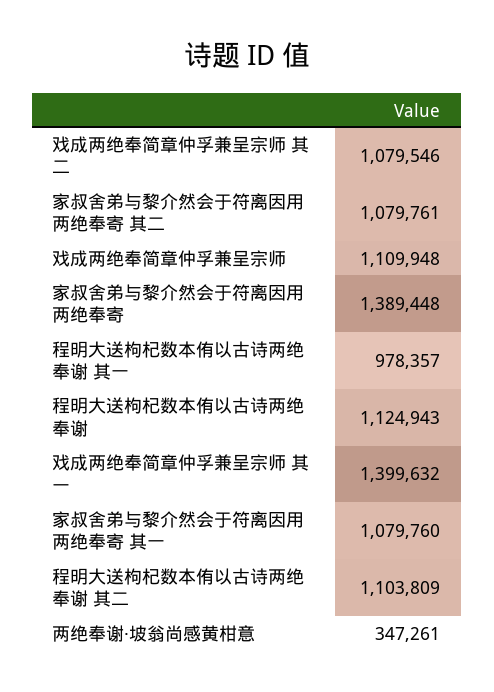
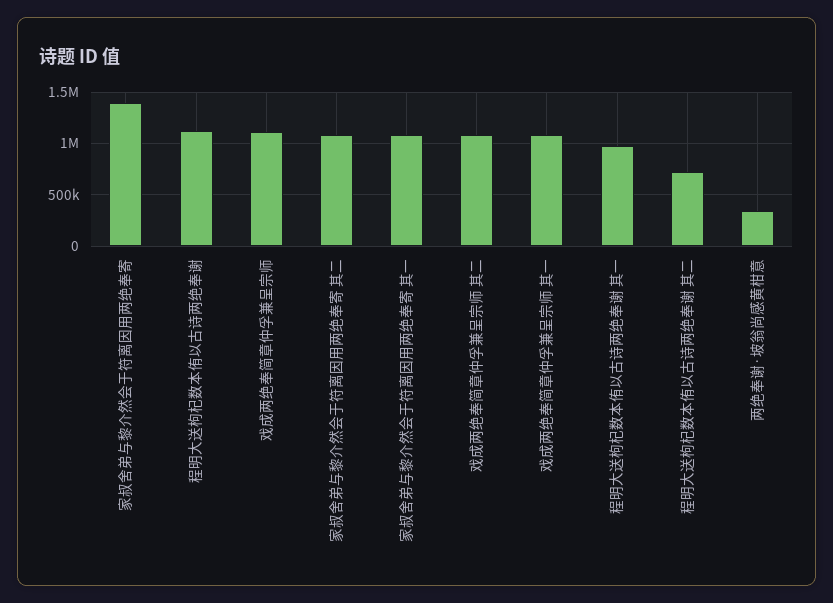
戏成两绝奉简章仲孚兼呈宗师 其一: 1399632 -> 1100000
程明大送枸杞数本侑以古诗两绝奉谢 其二: 1103809 -> 700000

